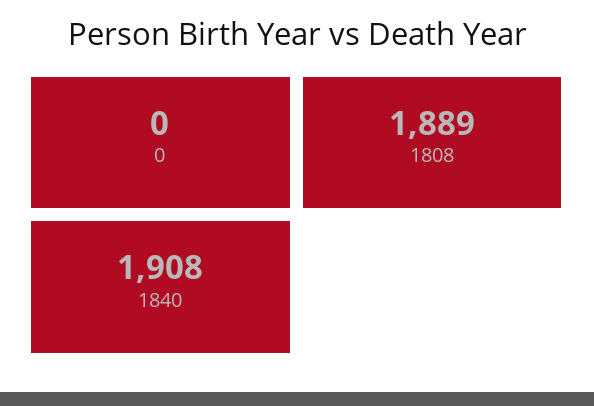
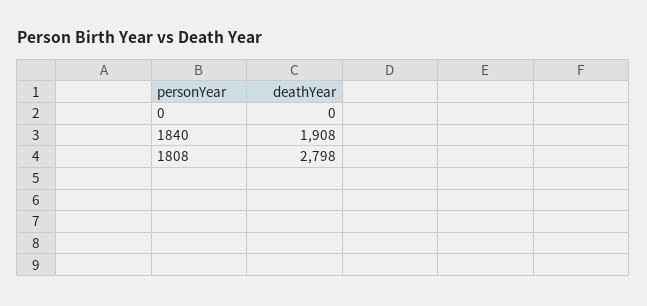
1808: 1889 -> 2798

